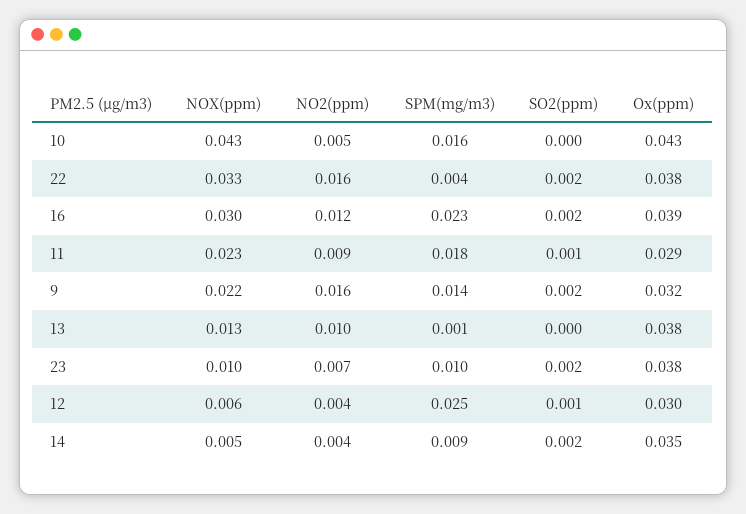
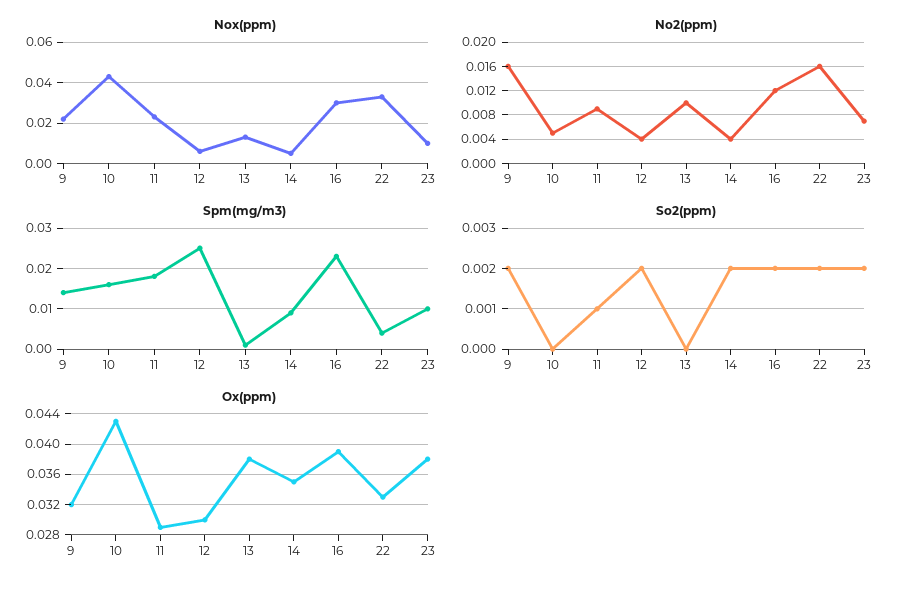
Ox(ppm), 22: 0.038 -> 0.033
SO2(ppm), 12: 0.001 -> 0.002

